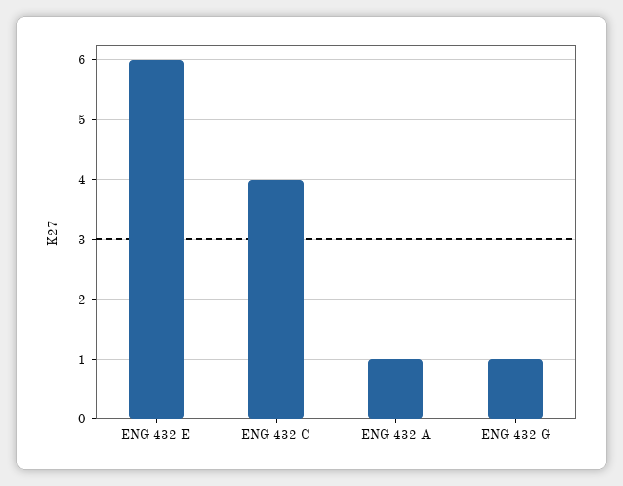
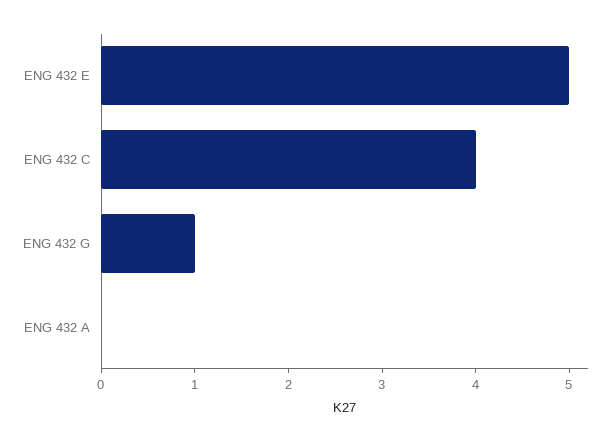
ENG 432 E: 6 -> 5
ENG 432 A: 1 -> 0

